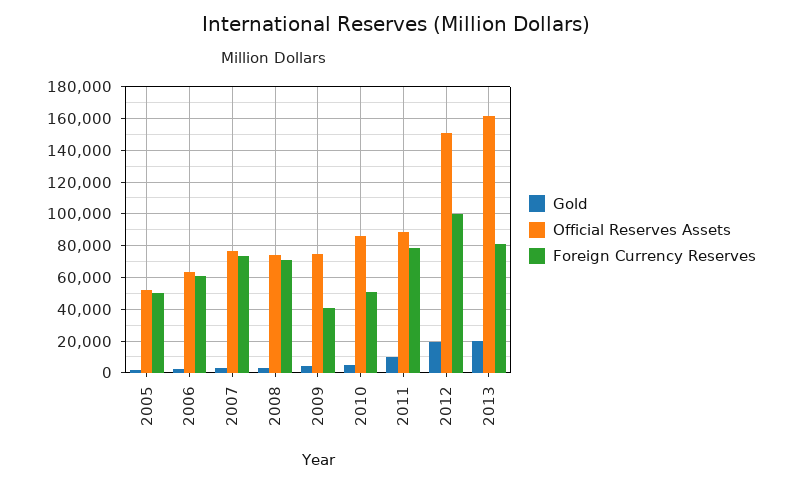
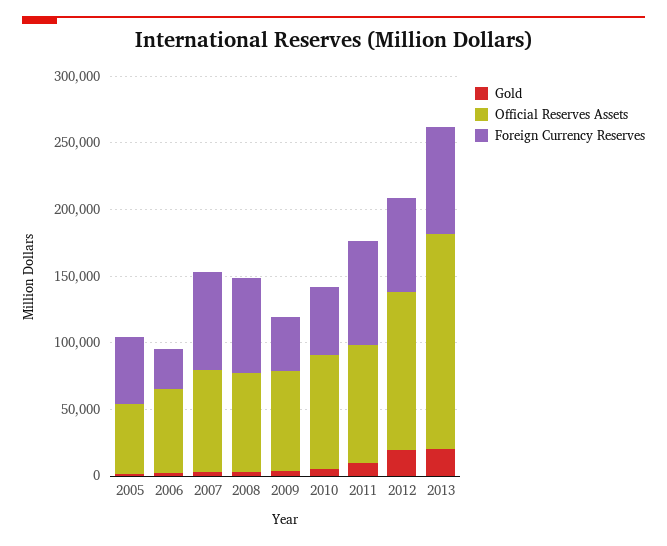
Foreign Currency Reserves, 2006: 60000 -> 30000
Official Reserves Assets, 2012: 150000 -> 120000
Foreign Currency Reserves, 2012: 100000 -> 70000

